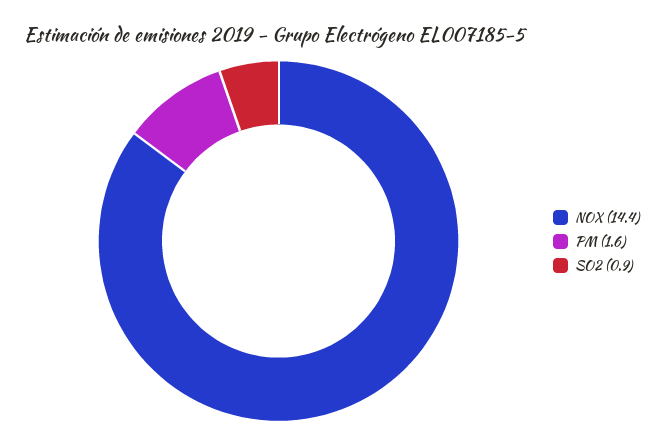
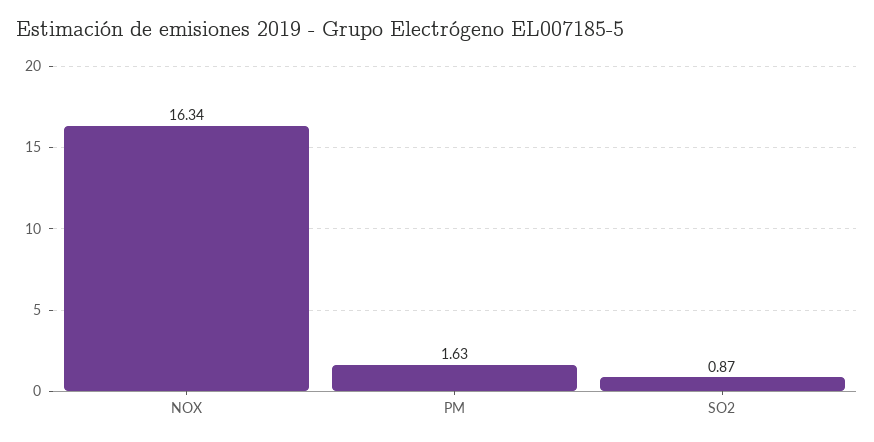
NOX: 14.4 -> 16.34

